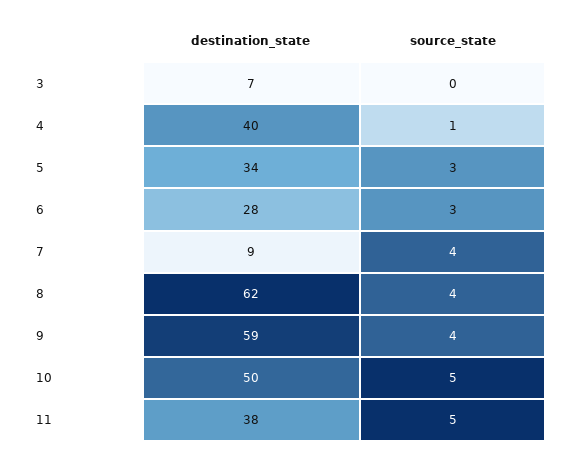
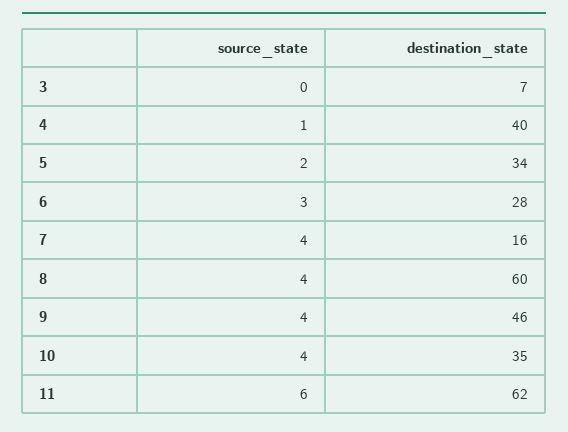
source_state, 5: 3 -> 2
destination_state, 7: 9 -> 16
destination_state, 8: 62 -> 60
destination_state, 9: 59 -> 46
destination_state, 10: 50 -> 35
source_state, 10: 5 -> 4
destination_state, 11: 38 -> 62
source_state, 11: 5 -> 6

